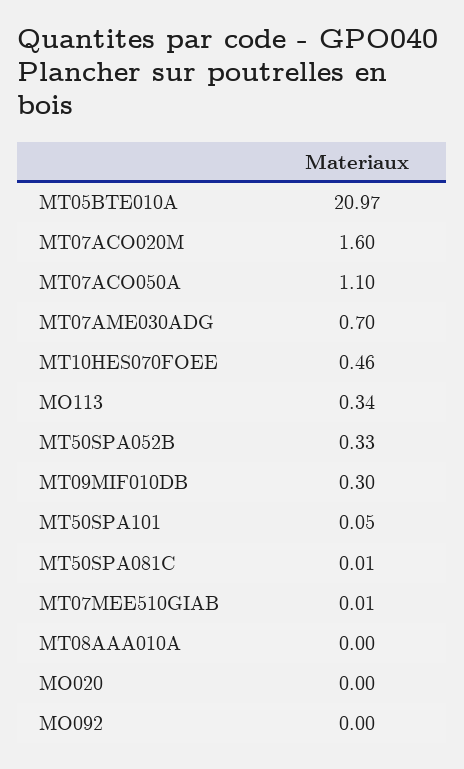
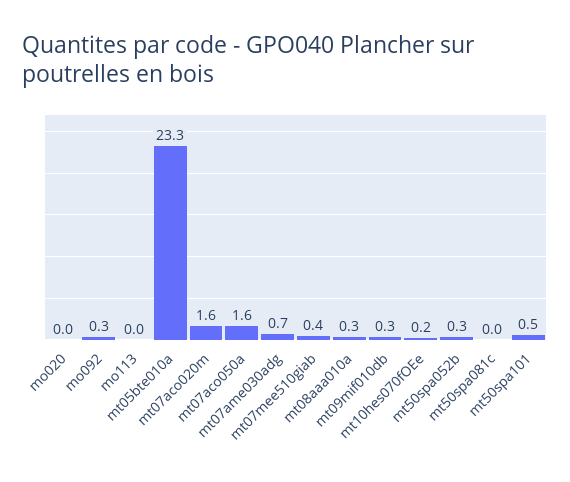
MT05BTE010A: 20.97 -> 23.3
MT07ACO050A: 1.1 -> 1.6
MT10HES070FOEE: 0.46 -> 0.2
MO113: 0.34 -> 0
MT50SPA101: 0.05 -> 0.5
MT07MEE510GIAB: 0.01 -> 0.4
MT08AAA010A: 0 -> 0.3
MO092: 0 -> 0.3

